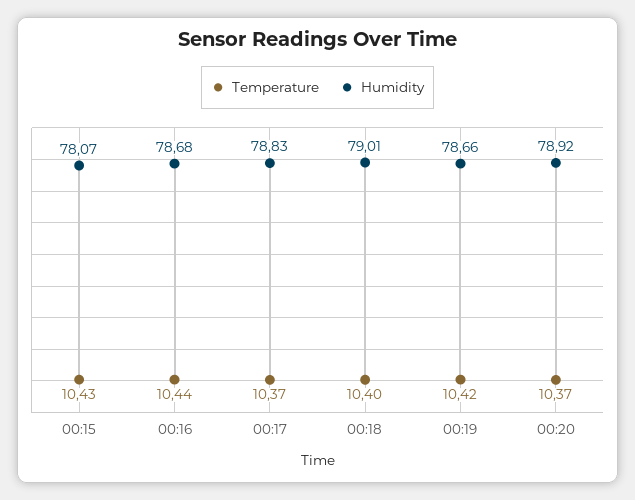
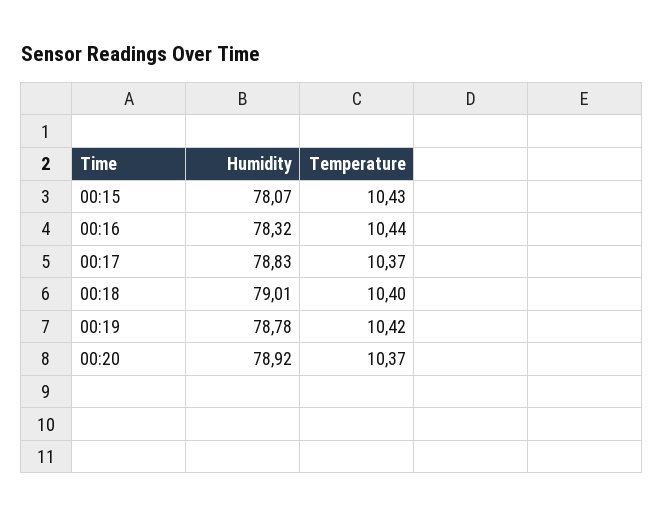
Humidity, 00:16: 78.68 -> 78.32
Humidity, 00:19: 78.66 -> 78.78

